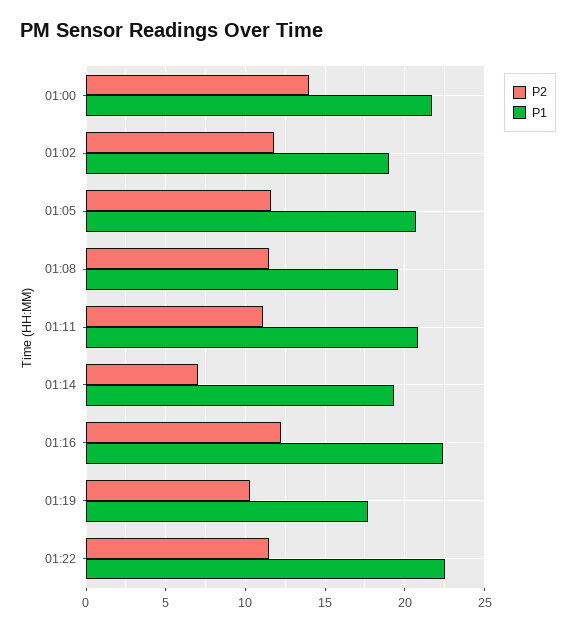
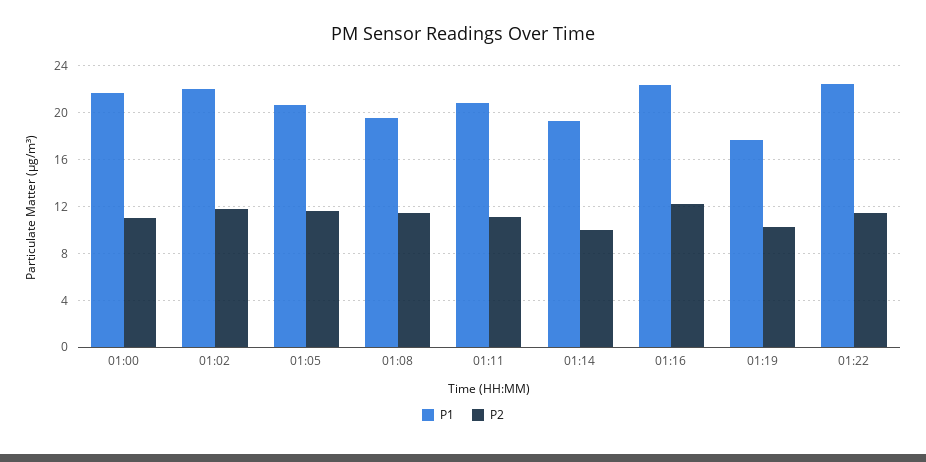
P2, 01:00: 14 -> 11
P1, 01:02: 19 -> 22
P2, 01:14: 7 -> 10

